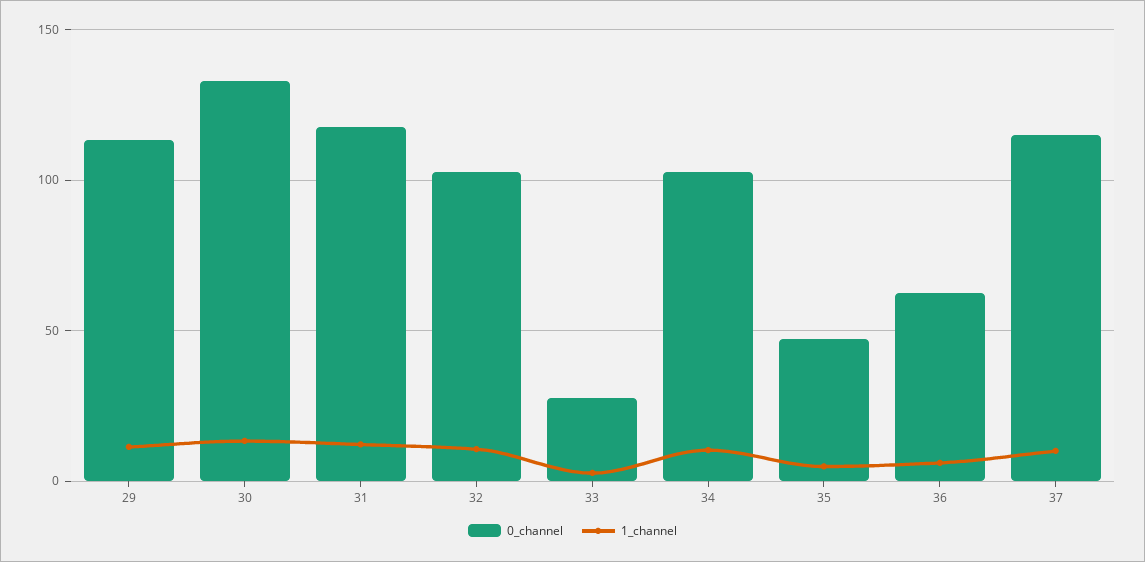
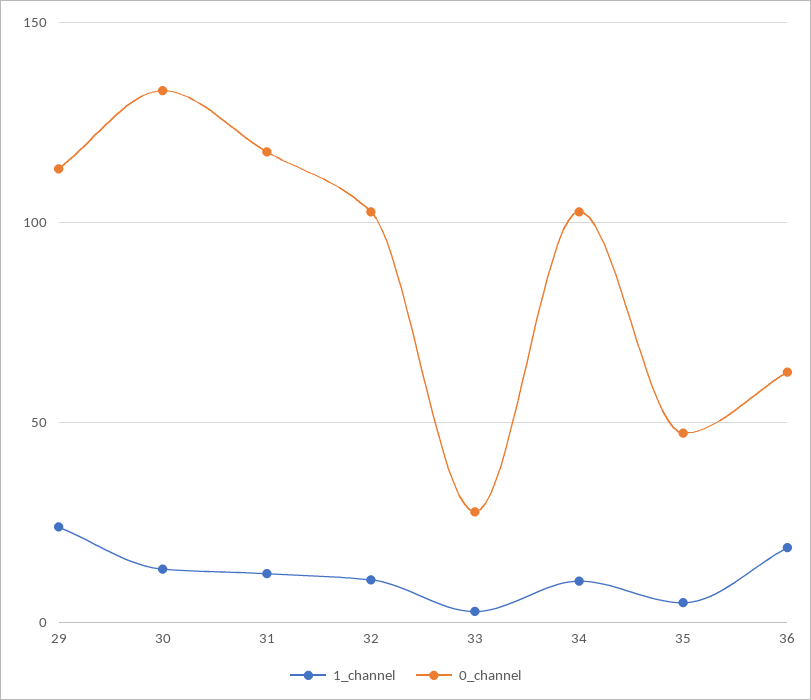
1_channel, 29: 10 -> 25
1_channel, 36: 5 -> 20
0_channel, 37: 115 -> none
1_channel, 37: 10 -> none

